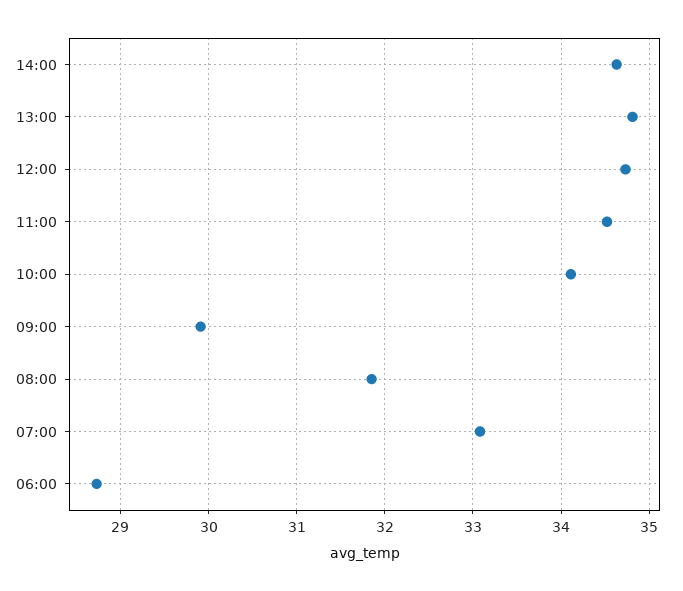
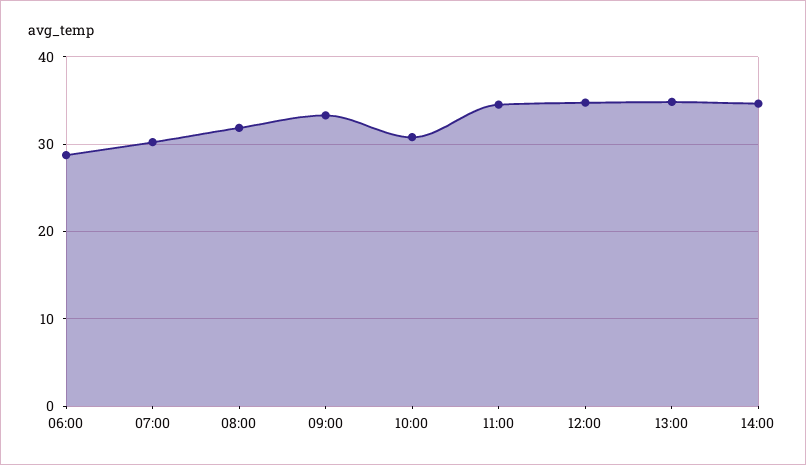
10:00: 34.1 -> 31
09:00: 29.9 -> 33
07:00: 33.1 -> 30

